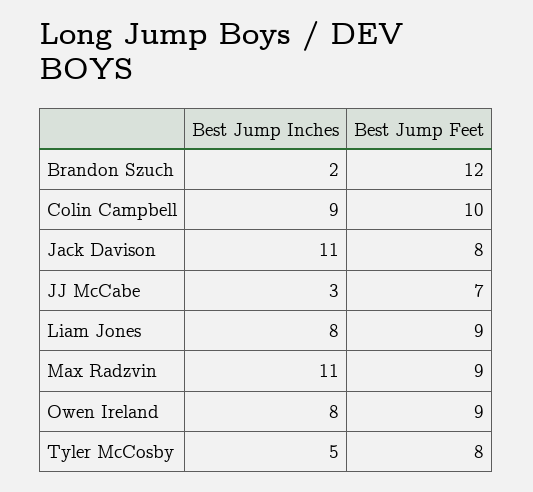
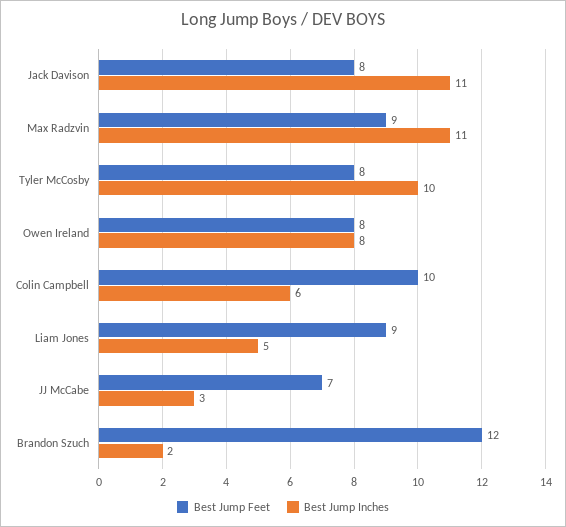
Best Jump Inches, Colin Campbell: 9 -> 6
Best Jump Inches, Liam Jones: 8 -> 5
Best Jump Feet, Owen Ireland: 9 -> 8
Best Jump Inches, Tyler McCosby: 5 -> 10

